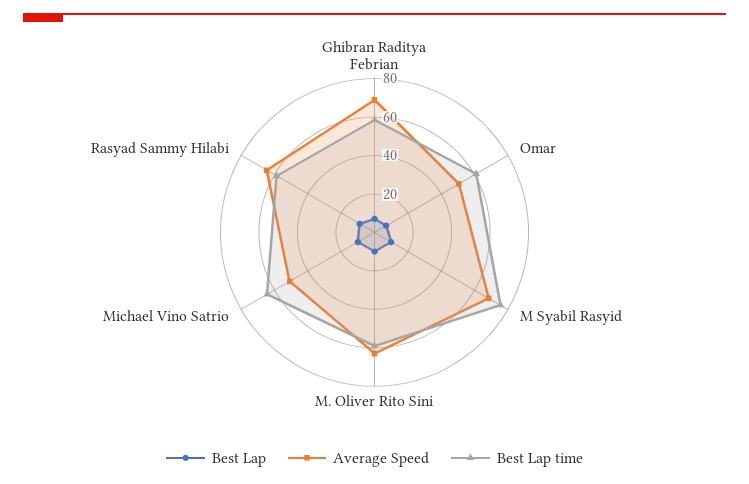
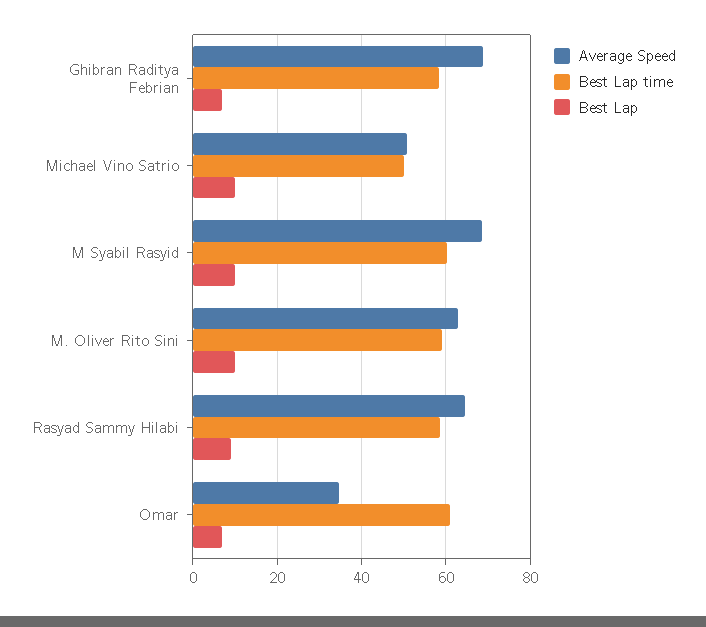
Average Speed, Omar: 50 -> 34
Best Lap time, M Syabil Rasyid: 75 -> 60
Best Lap time, Michael Vino Satrio: 65 -> 50

